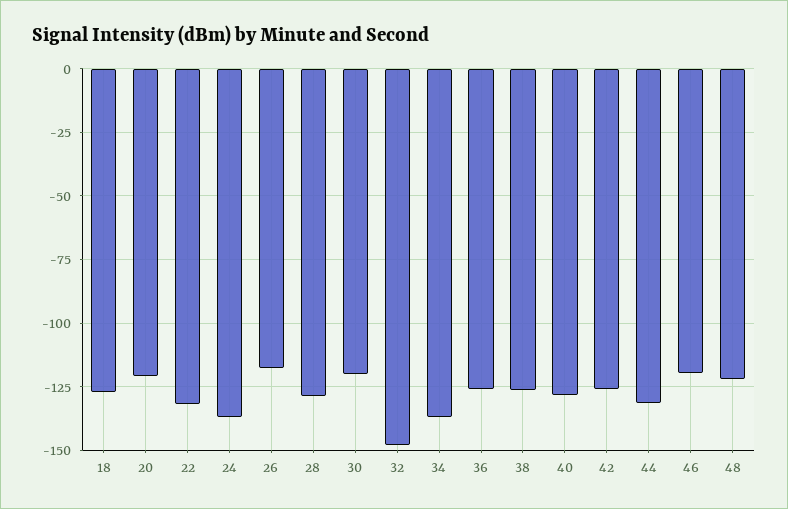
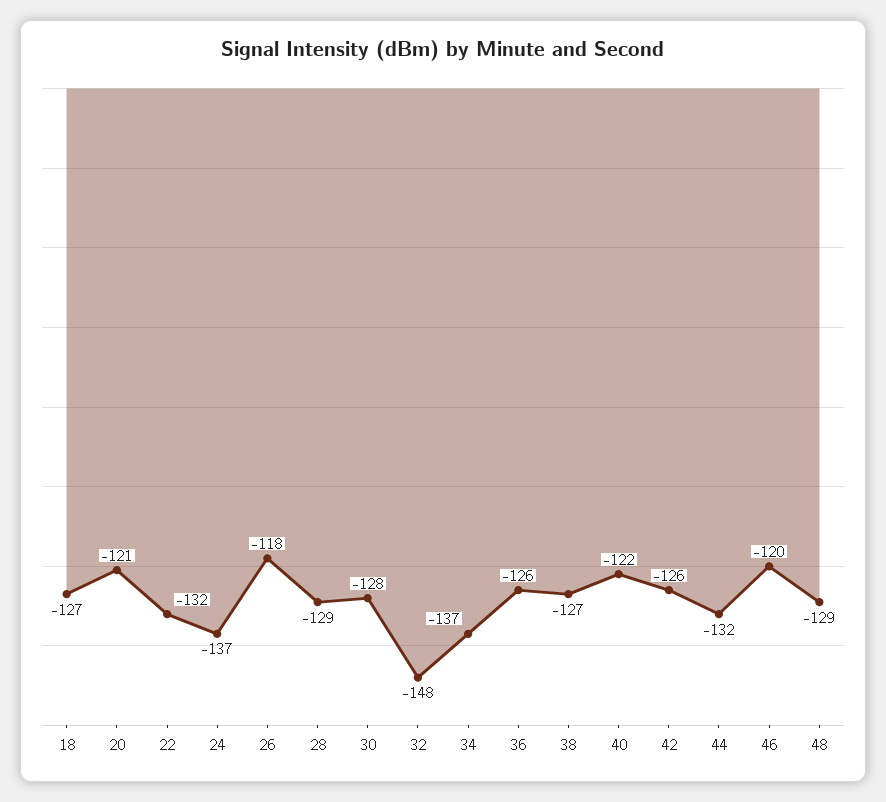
30: -120 -> -128
40: -127.5 -> -122
48: -122.5 -> -129

